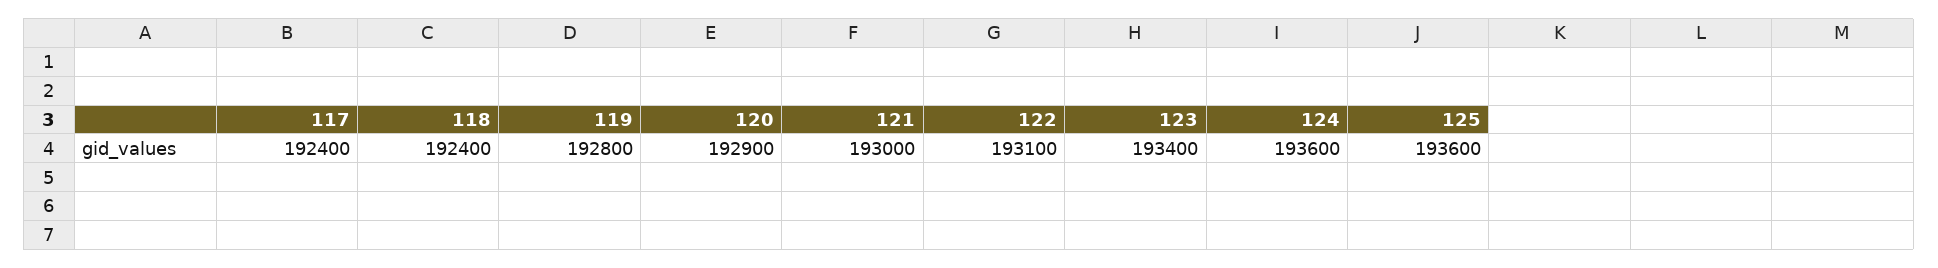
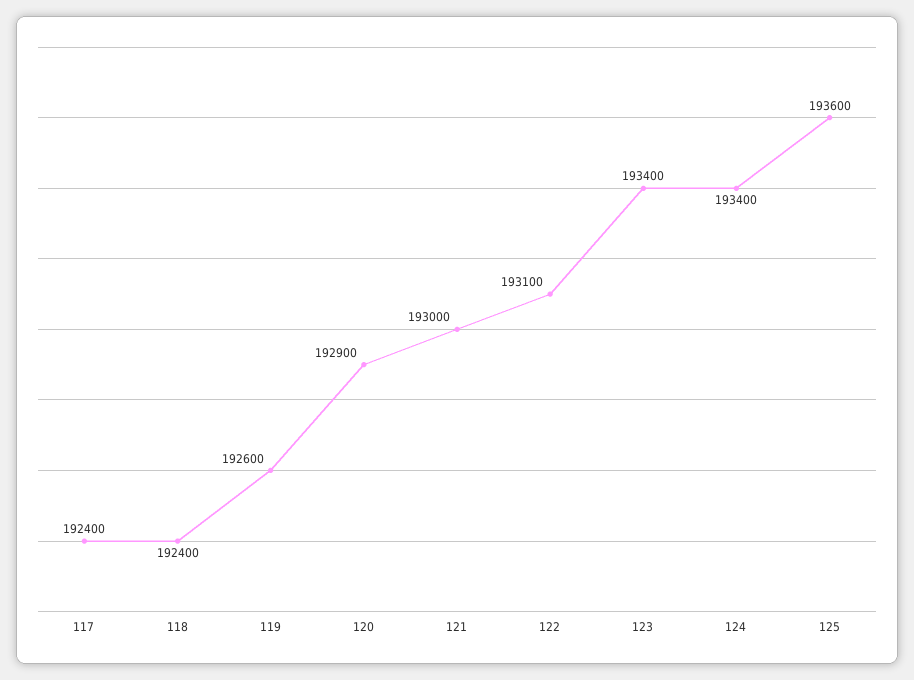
119: 192800 -> 192600
124: 193600 -> 193400

